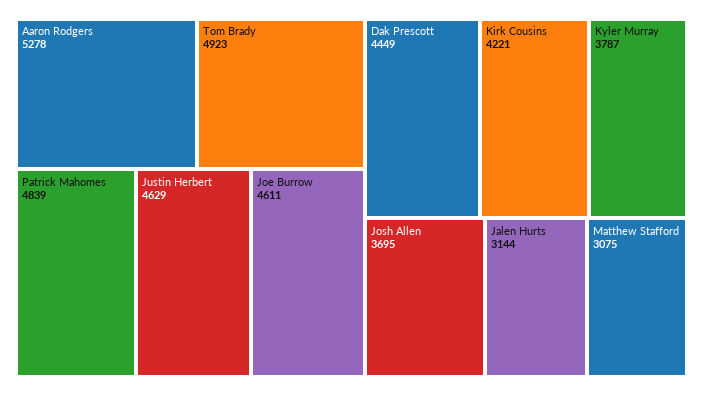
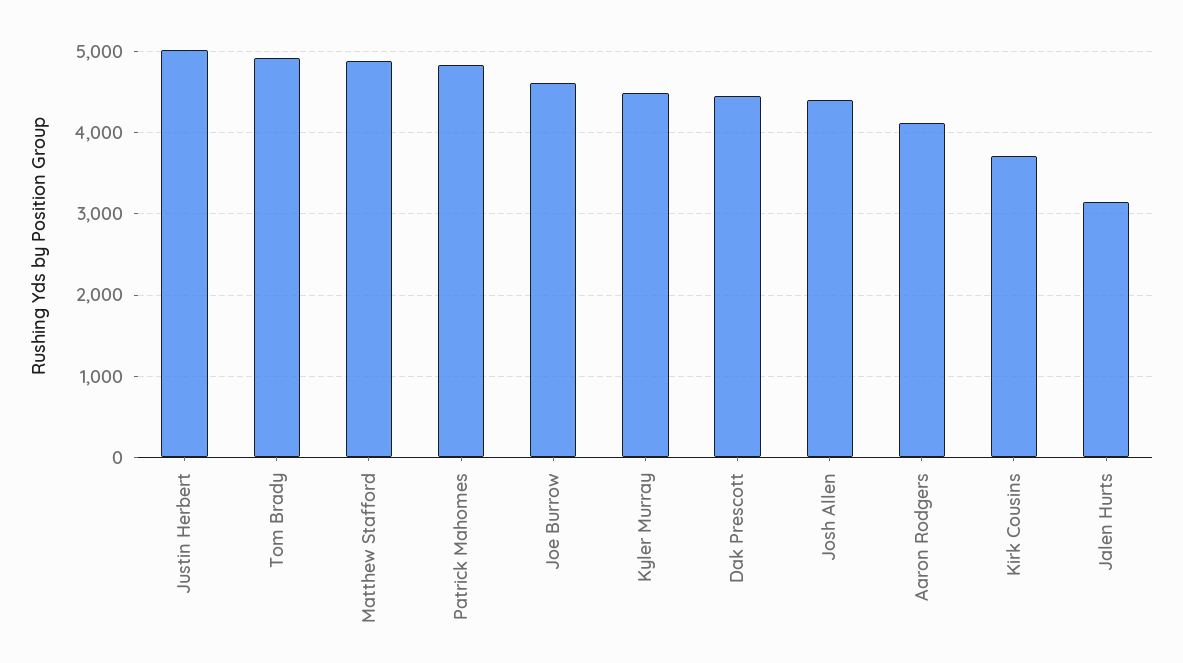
Aaron Rodgers: 5278 -> 4100
Justin Herbert: 4629 -> 5000
Kirk Cousins: 4221 -> 3700
Kyler Murray: 3787 -> 4500
Josh Allen: 3695 -> 4400
Matthew Stafford: 3075 -> 4900

